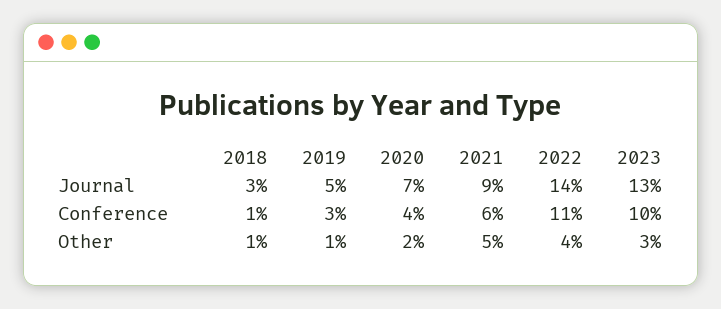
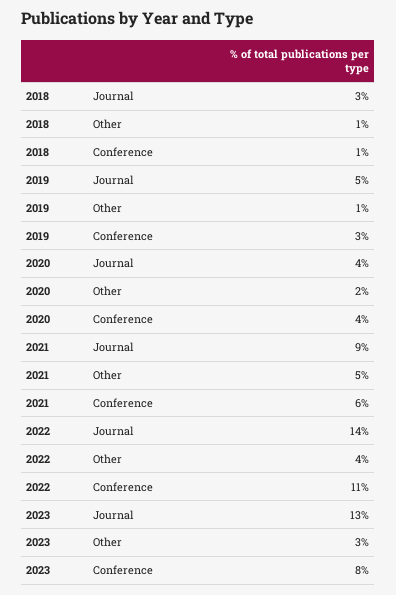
2020, Journal: 7 -> 4
2023, Conference: 10 -> 8

